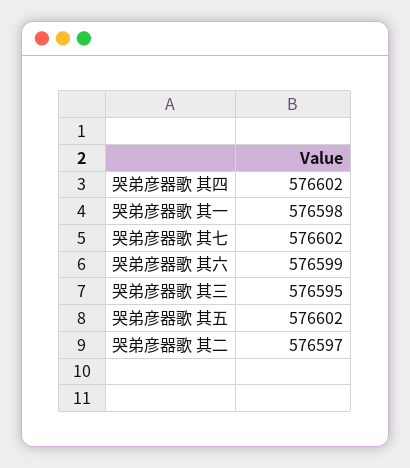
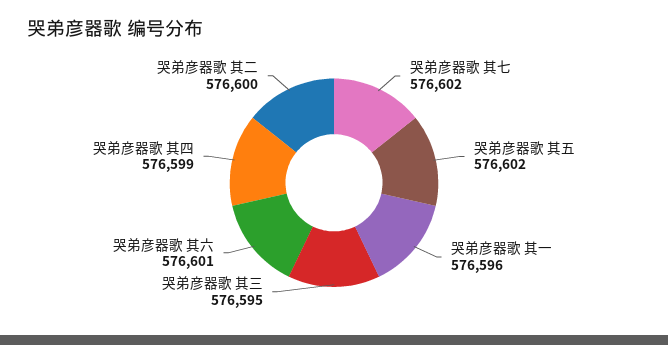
哭弟彦器歌 其四: 576602 -> 576599
哭弟彦器歌 其一: 576598 -> 576596
哭弟彦器歌 其六: 576599 -> 576601
哭弟彦器歌 其二: 576597 -> 576600

